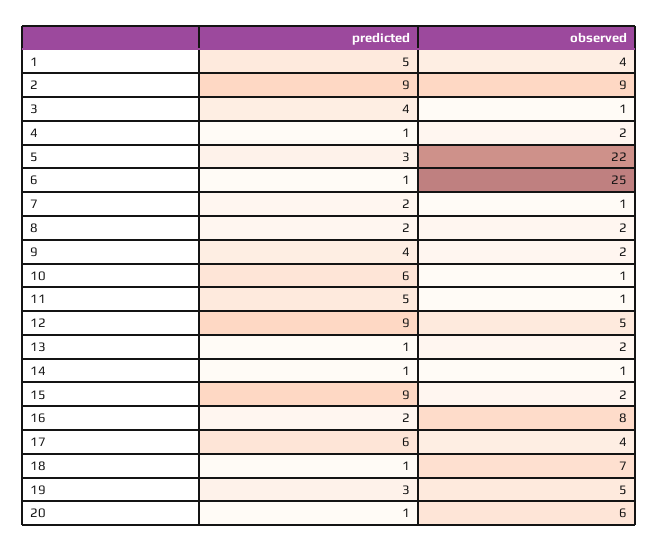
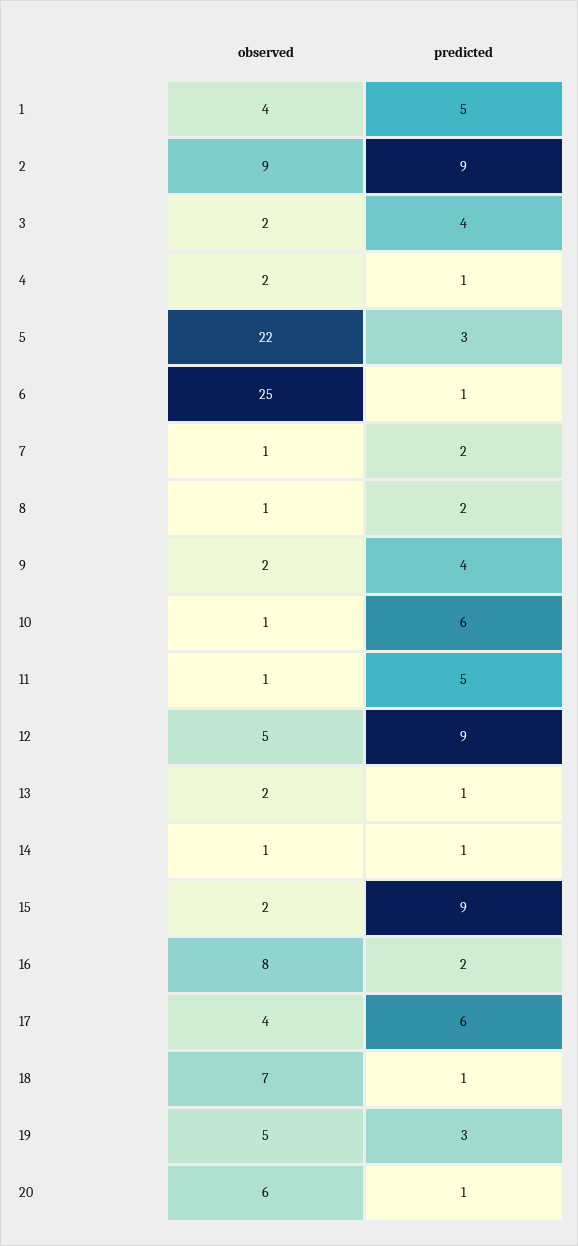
observed, 3: 1 -> 2
observed, 8: 2 -> 1

